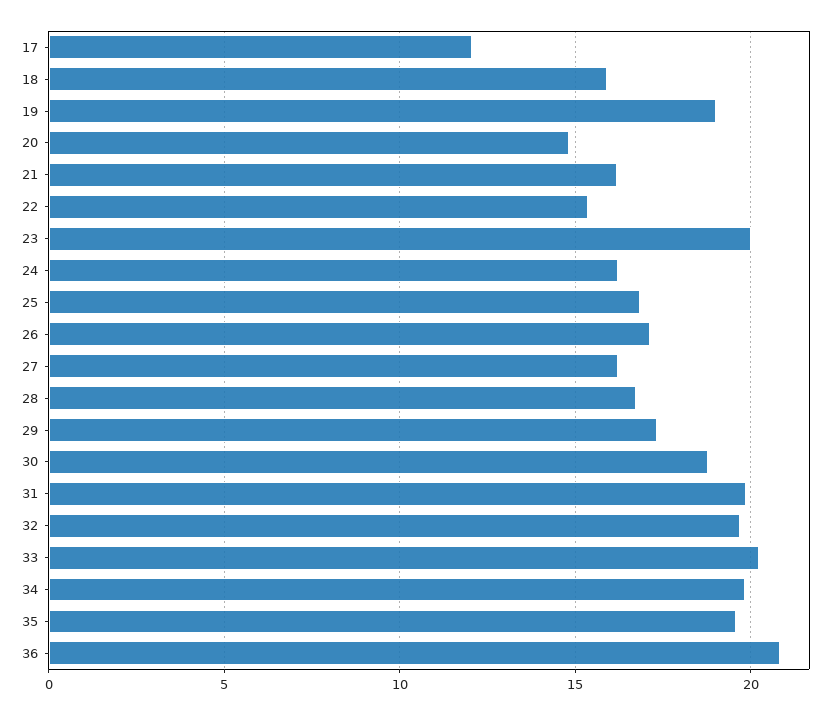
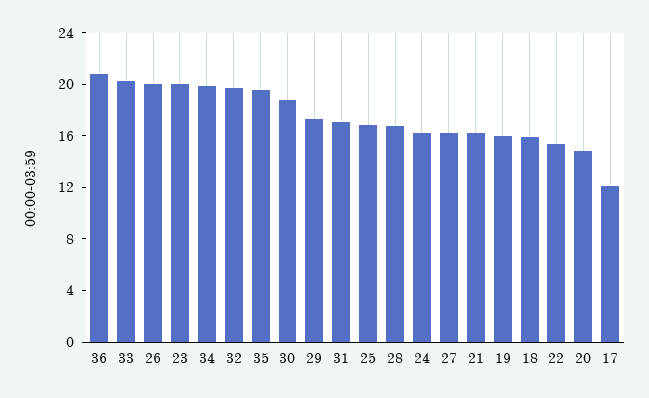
19: 19 -> 16
26: 17 -> 20
31: 20 -> 17

